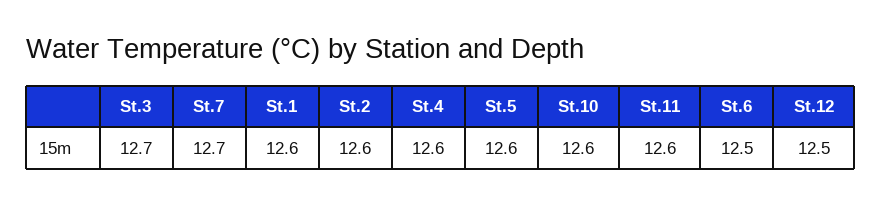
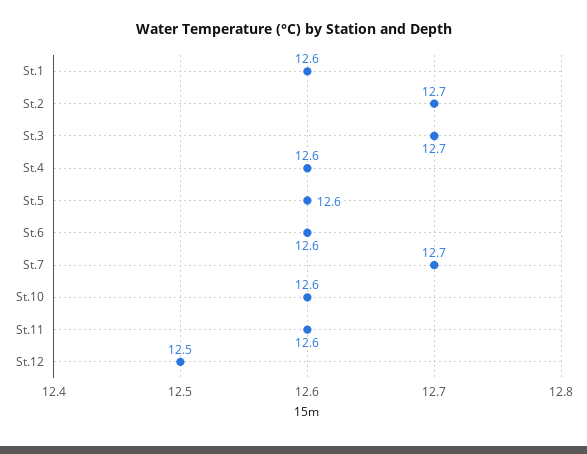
St.2: 12.6 -> 12.7
St.6: 12.5 -> 12.6

